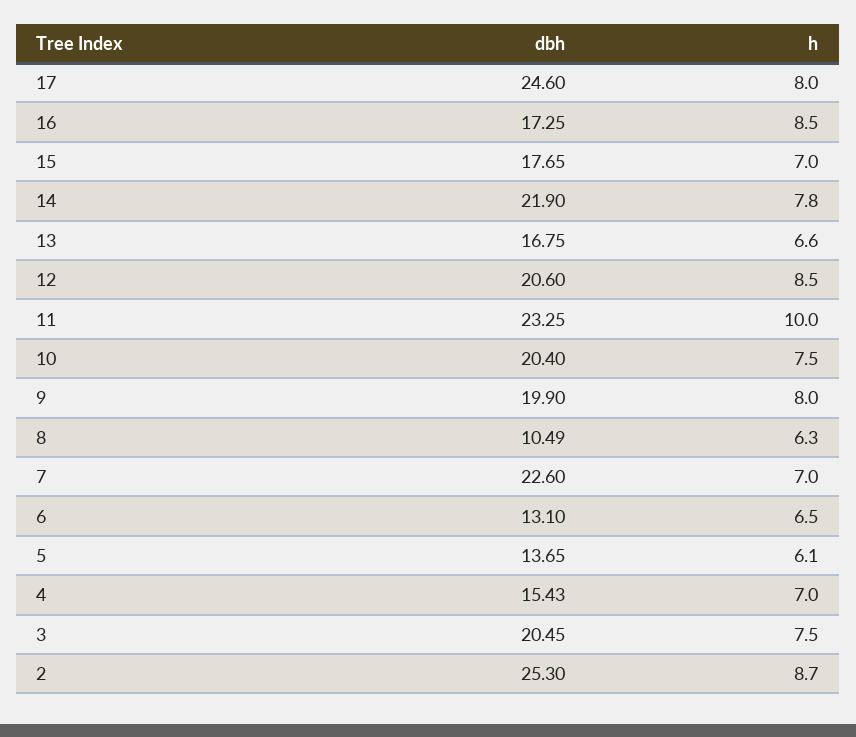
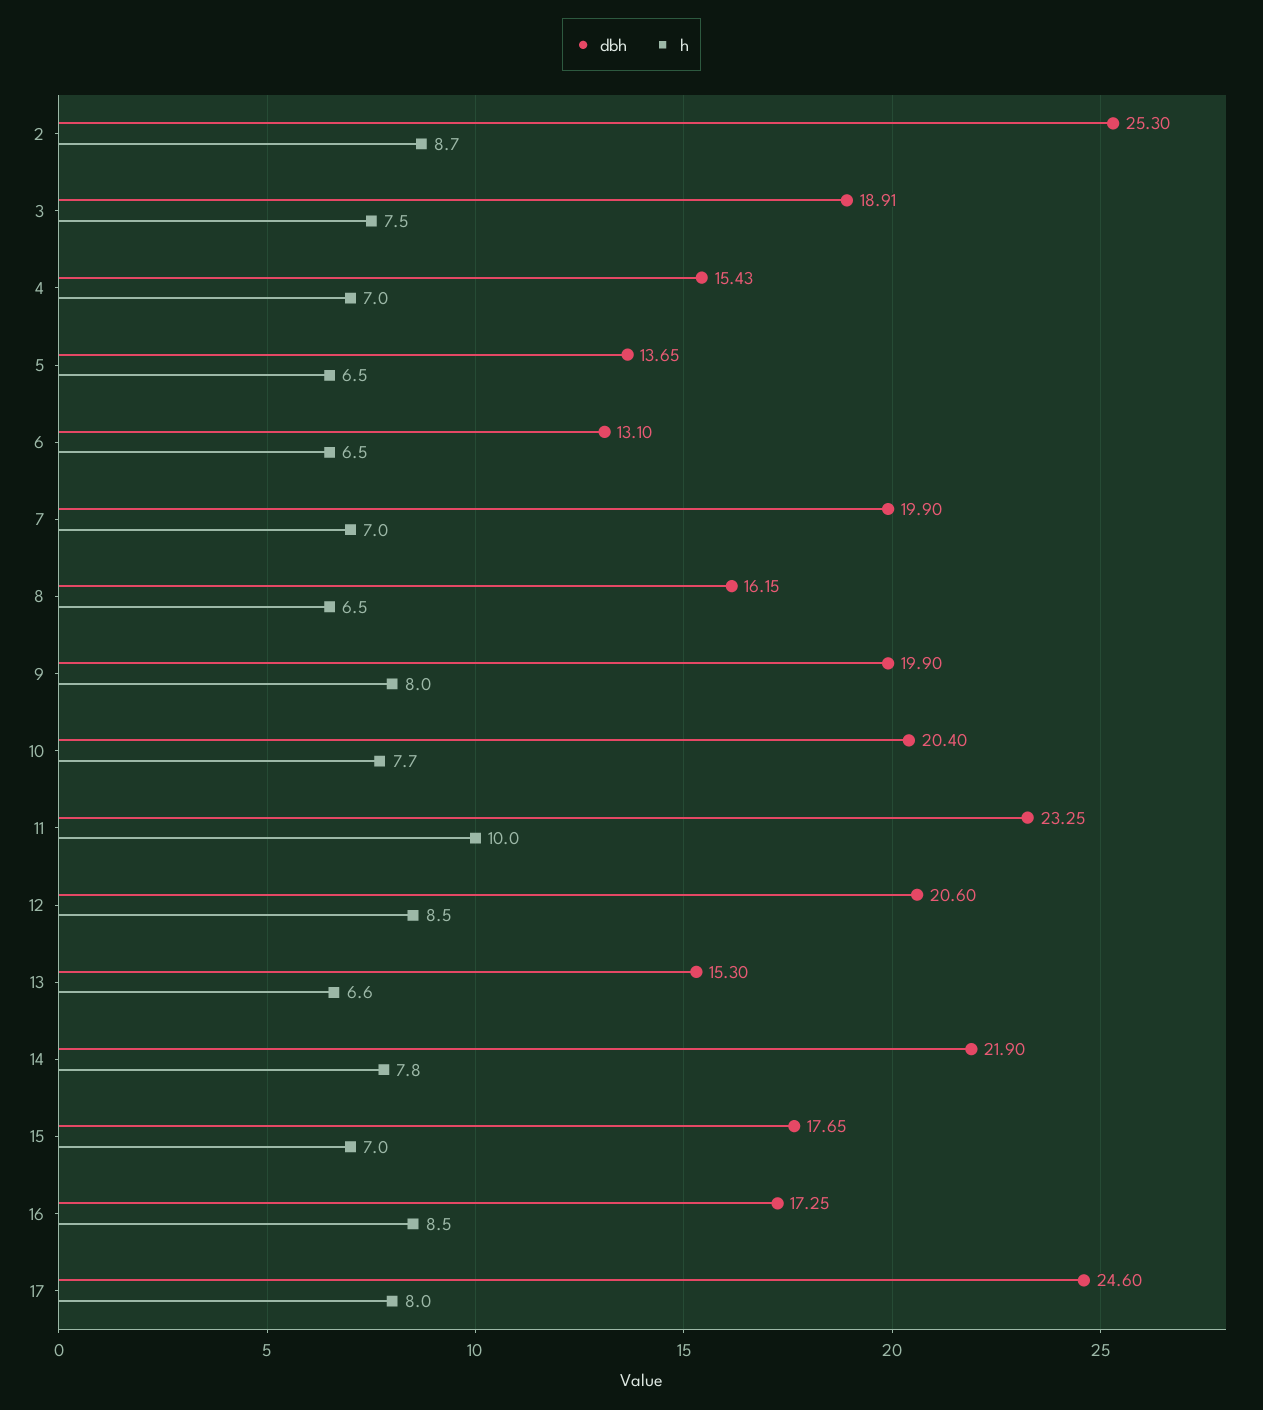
dbh, 13: 16.75 -> 15.3
h, 10: 7.5 -> 7.7
dbh, 8: 10.49 -> 16.15
h, 8: 6.3 -> 6.5
dbh, 7: 22.6 -> 19.9
h, 5: 6.1 -> 6.5
dbh, 3: 20.45 -> 18.91

